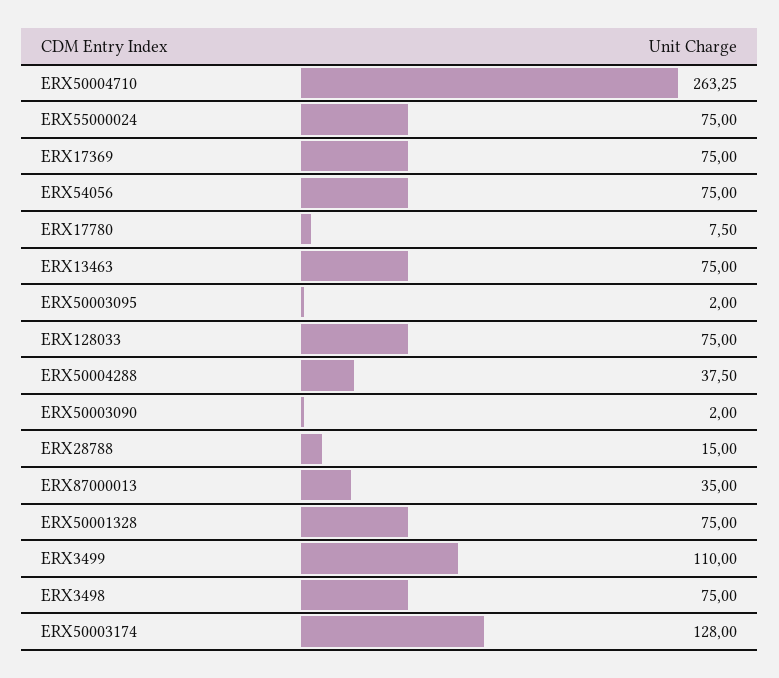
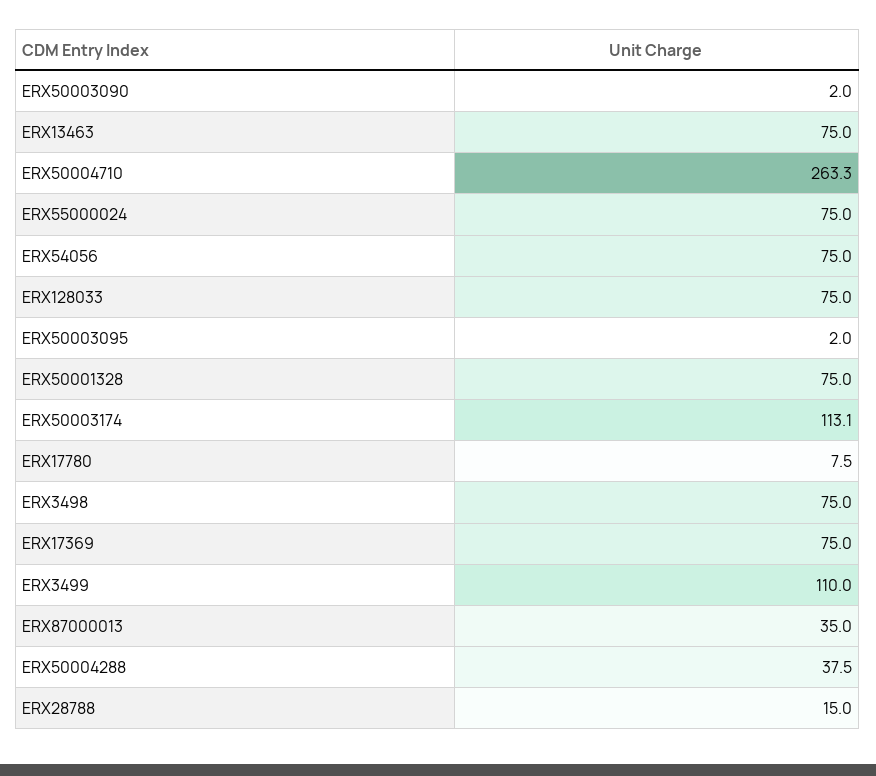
ERX50003174: 128 -> 113.1

